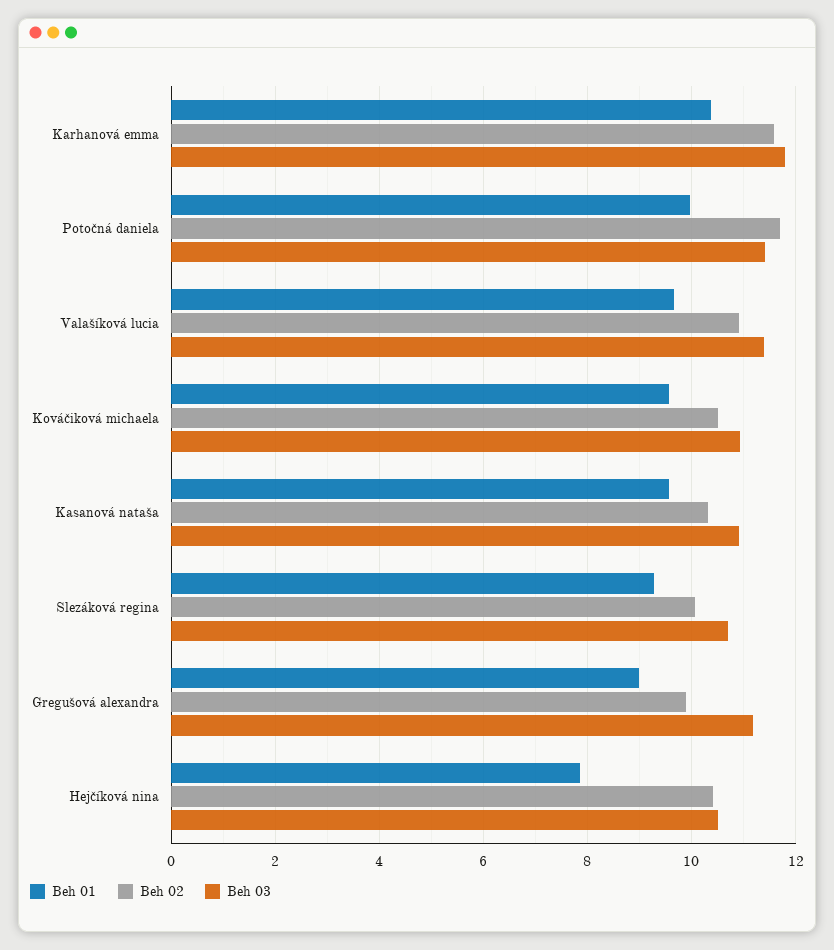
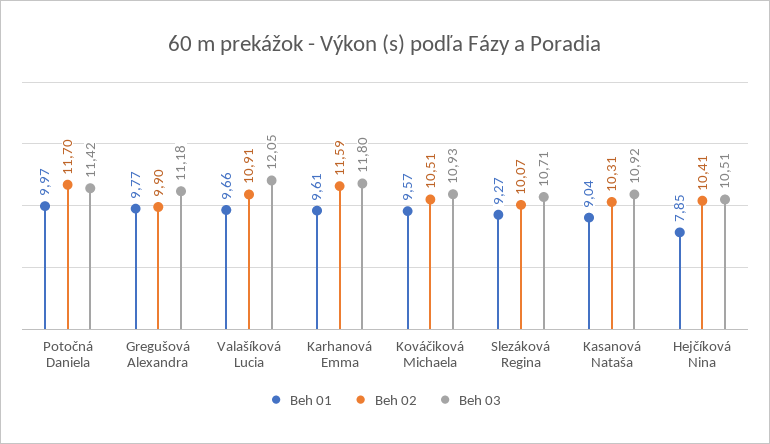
Beh 01, Karhanová emma: 10.4 -> 9.61
Beh 03, Valašíková lucia: 11.4 -> 12.05
Beh 01, Kasanová nataša: 9.6 -> 9.04
Beh 01, Gregušová alexandra: 9 -> 9.77

